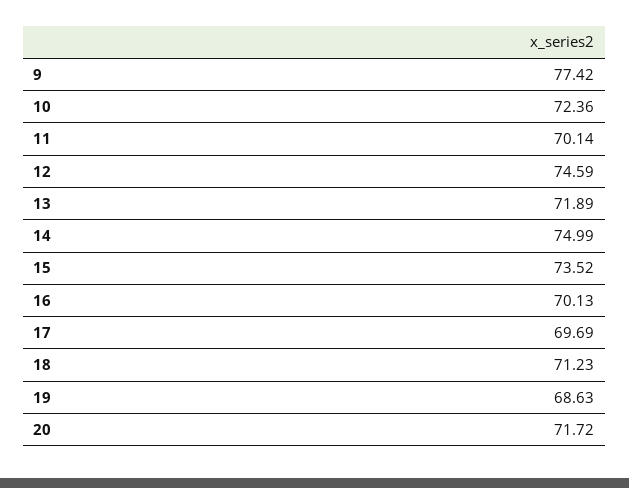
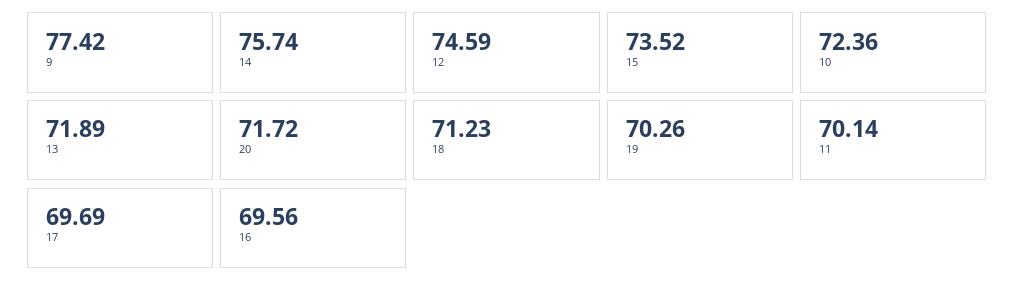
14: 74.99 -> 75.74
16: 70.13 -> 69.56
19: 68.63 -> 70.26

